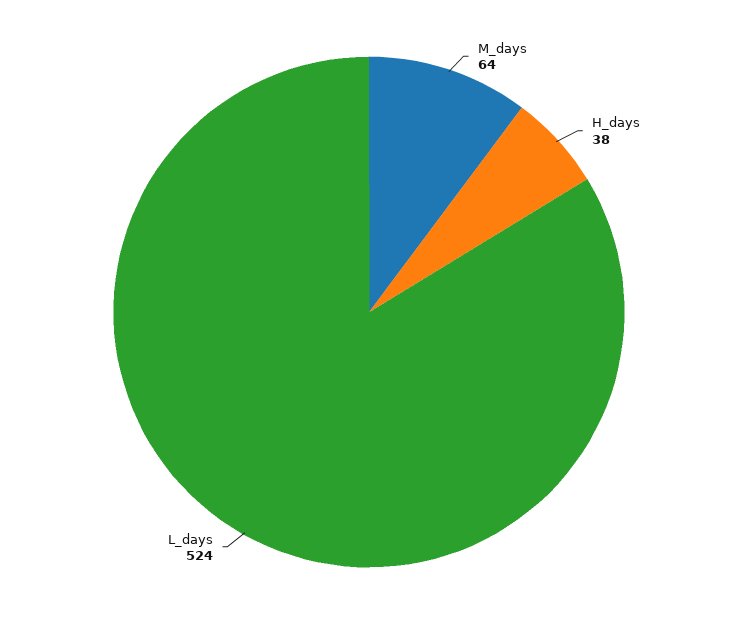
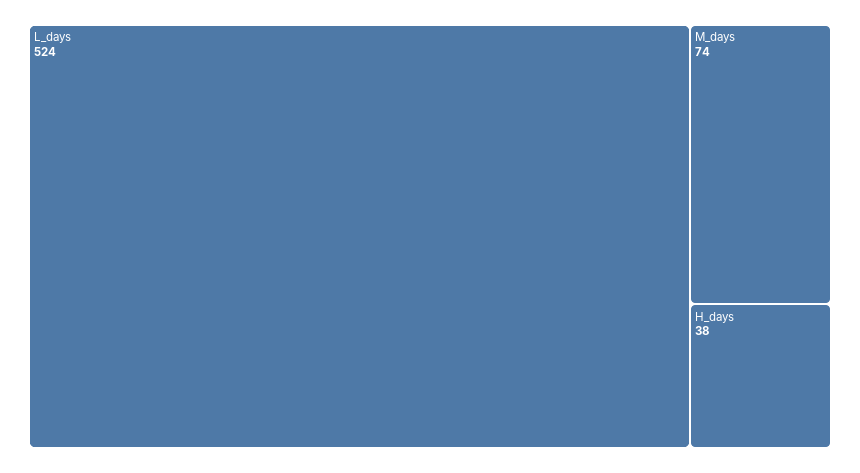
M_days: 64 -> 74

